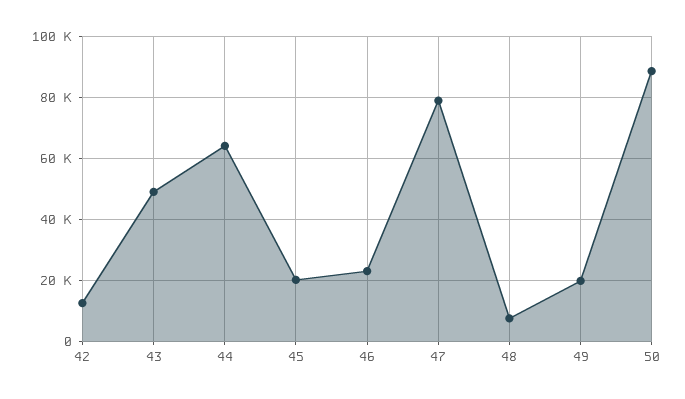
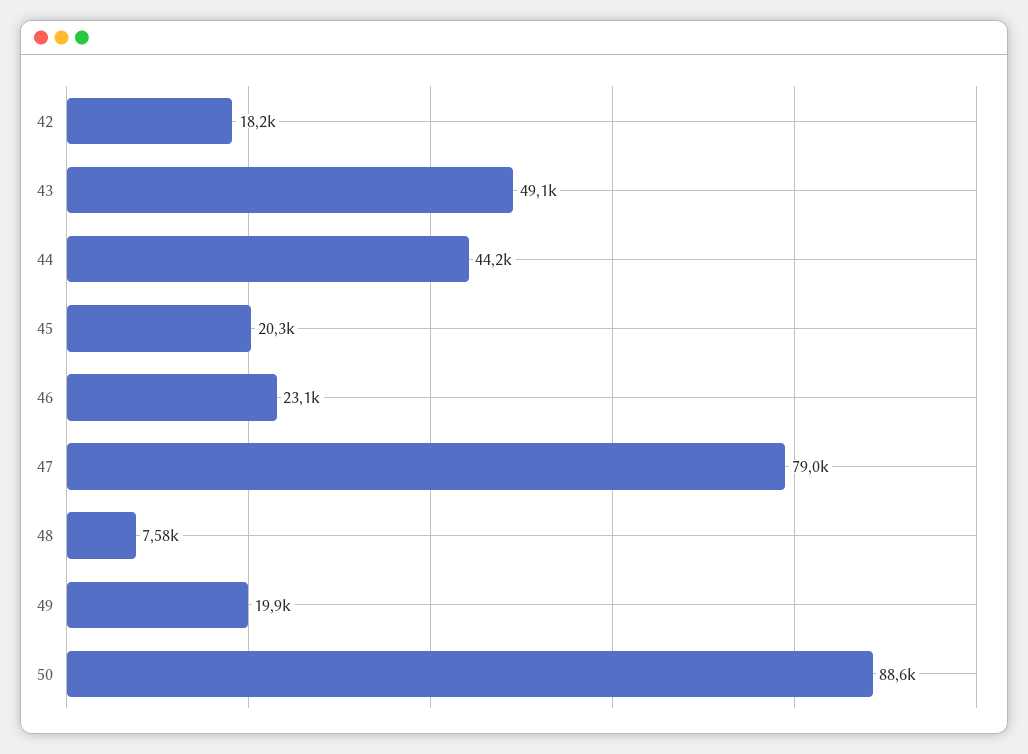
42: 12000 -> 18200
44: 64000 -> 44200

